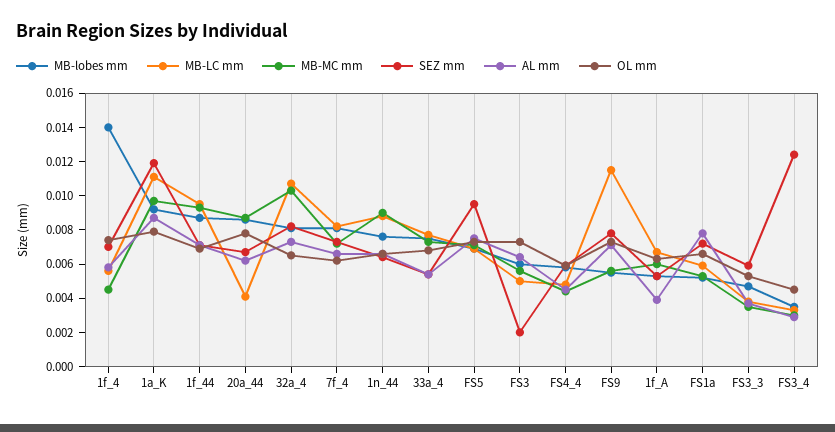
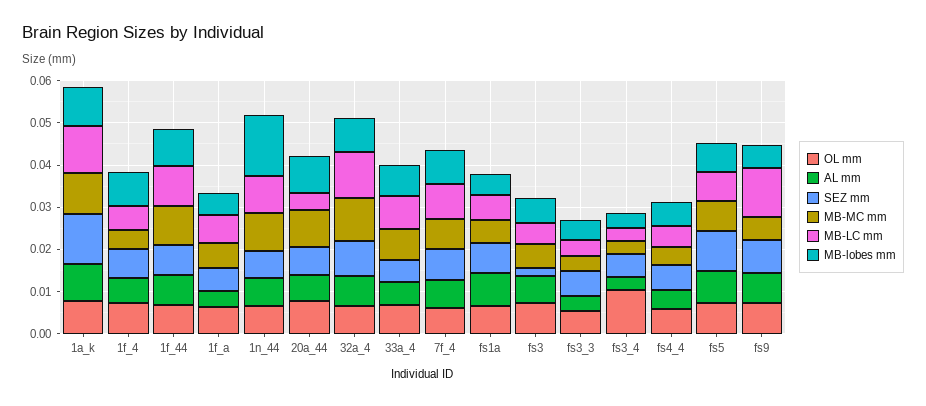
MB-lobes mm, 1f_4: 0.014 -> 0.008
MB-lobes mm, 1n_44: 0.0075 -> 0.014
SEZ mm, FS3_4: 0.0125 -> 0.006
OL mm, FS3_4: 0.0045 -> 0.01

